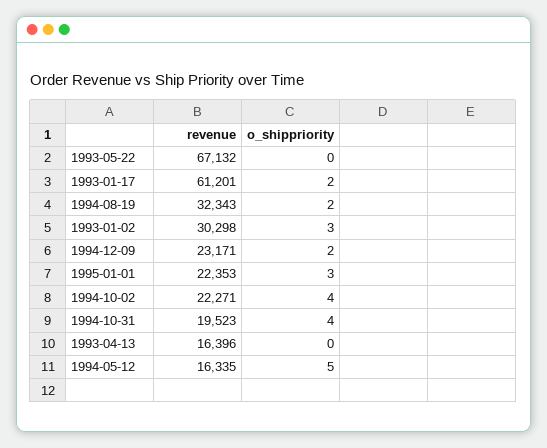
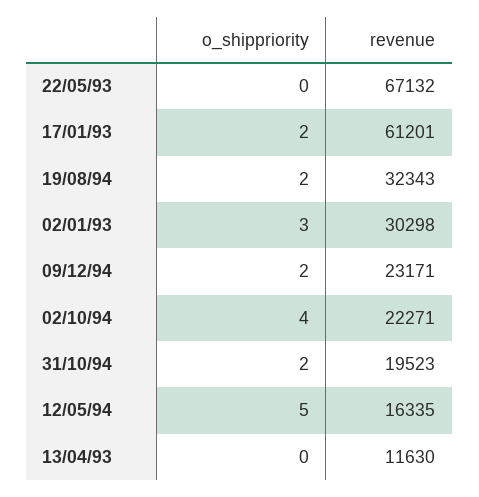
revenue, 1995-01-01: 22353 -> none
o_shippriority, 1995-01-01: 3 -> none
o_shippriority, 1994-10-31: 4 -> 2
revenue, 1993-04-13: 16396 -> 11630

